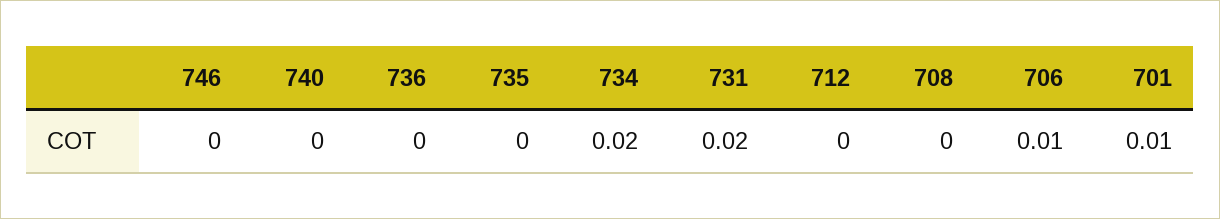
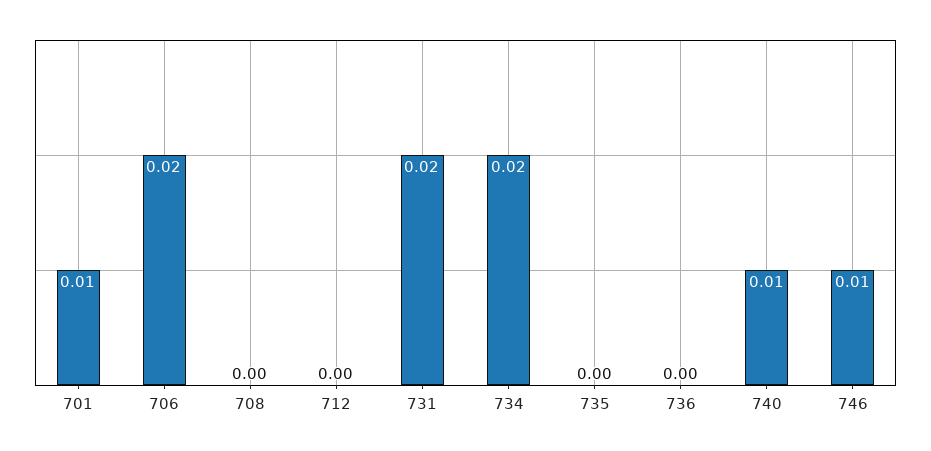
746: 0 -> 0.01
740: 0 -> 0.01
706: 0.01 -> 0.02

